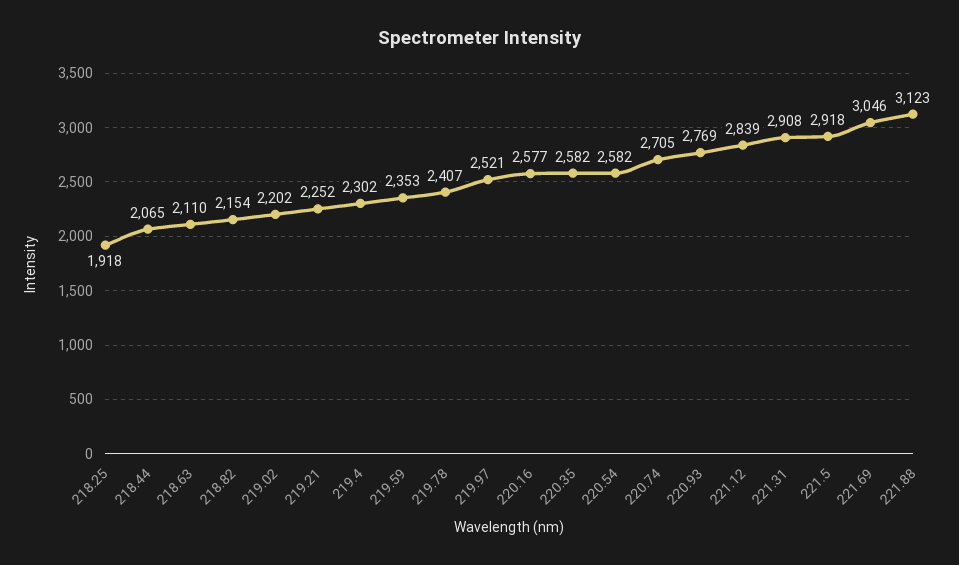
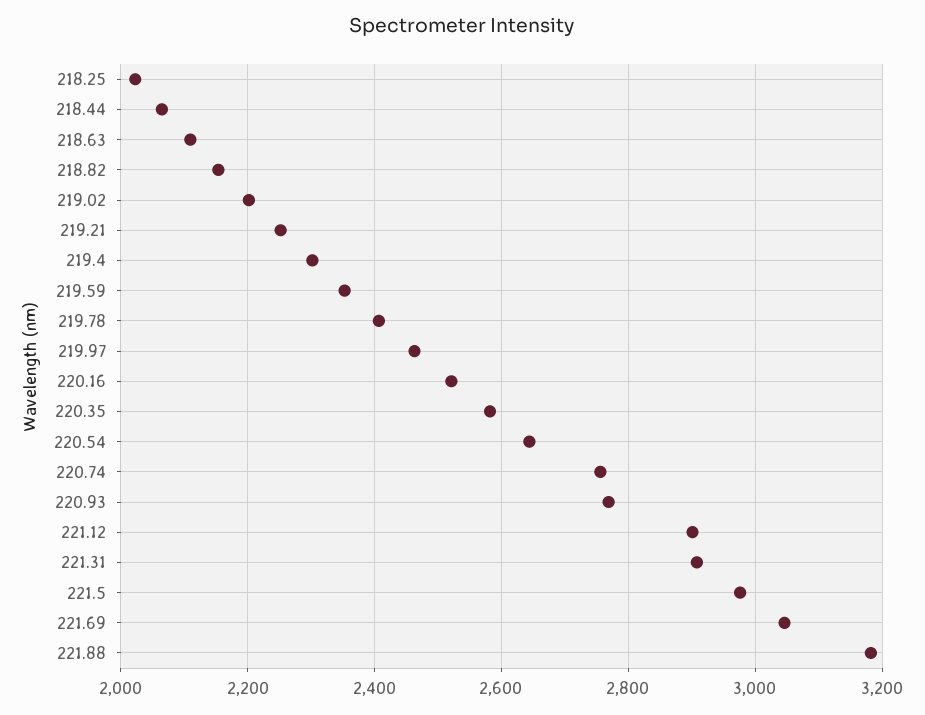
218.25: 1918 -> 2020
219.97: 2521 -> 2460
220.16: 2577 -> 2520
220.54: 2582 -> 2640
220.74: 2705 -> 2760
221.12: 2839 -> 2900
221.5: 2918 -> 2980
221.88: 3123 -> 3180

